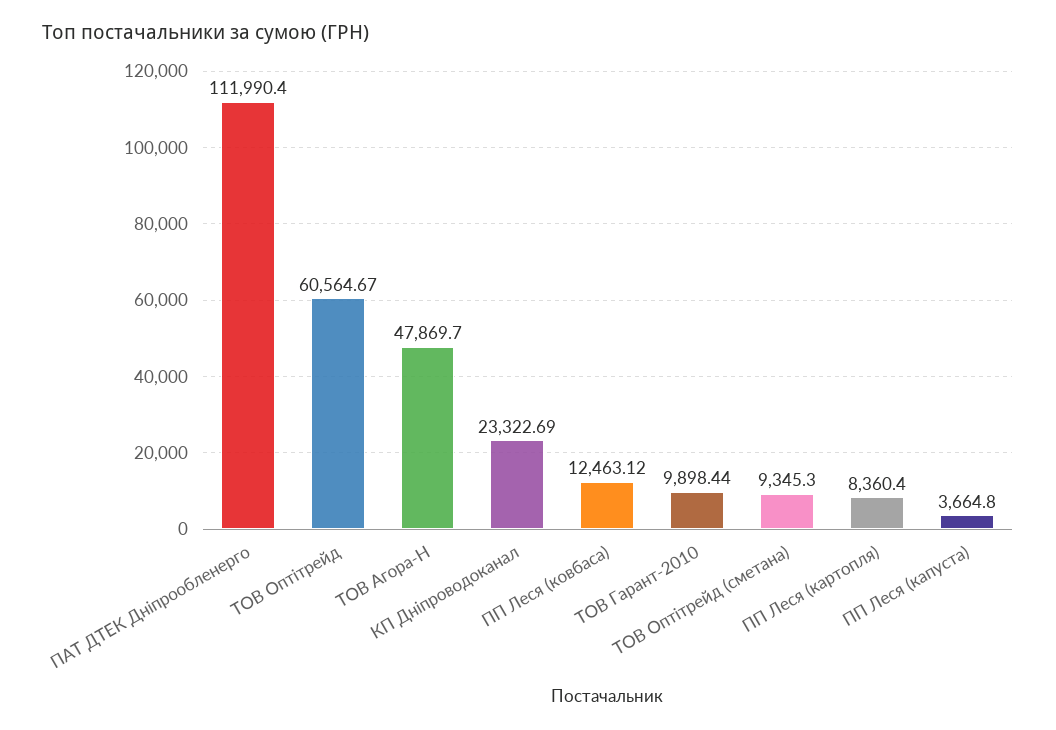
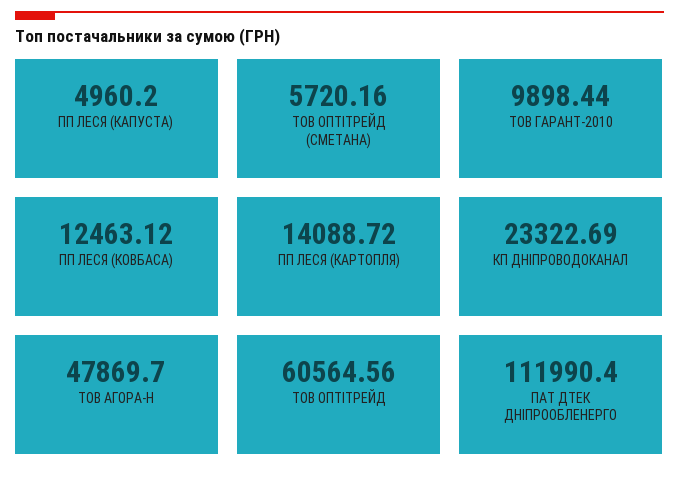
ТОВ Оптітрейд: 60564.67 -> 60564.56
ТОВ Оптітрейд (сметана): 9345.3 -> 5720.16
ПП Леся (картопля): 8360.4 -> 14088.72
ПП Леся (капуста): 3664.8 -> 4960.2

